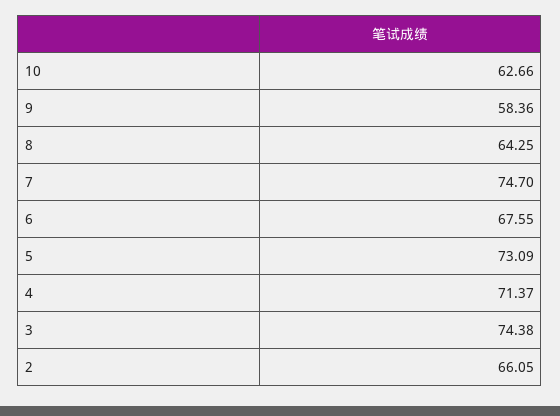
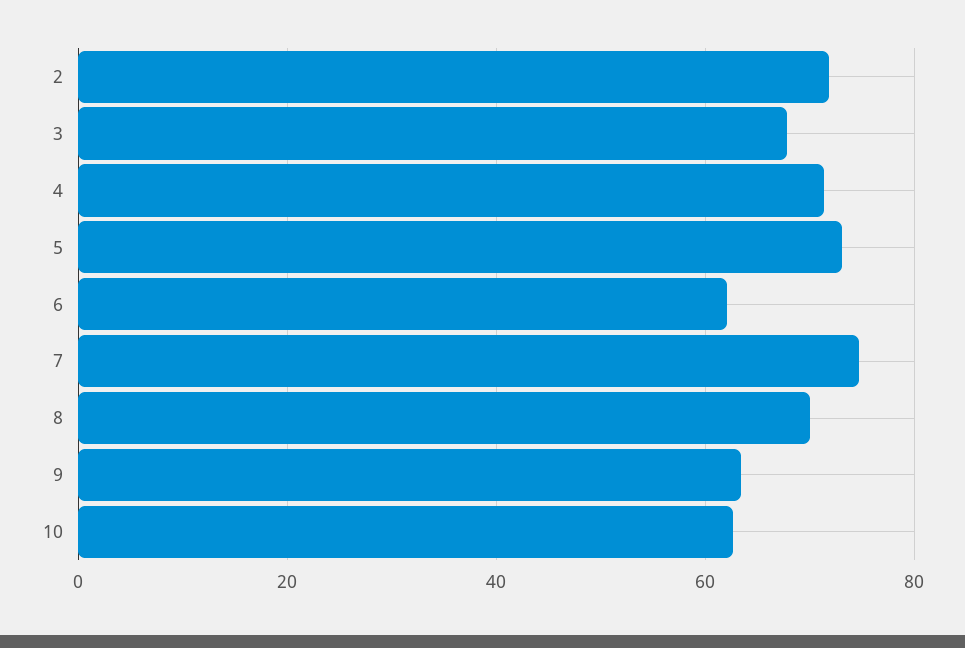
9: 58.36 -> 64
8: 64.25 -> 70
6: 67.55 -> 62
3: 74.38 -> 68
2: 66.05 -> 72

